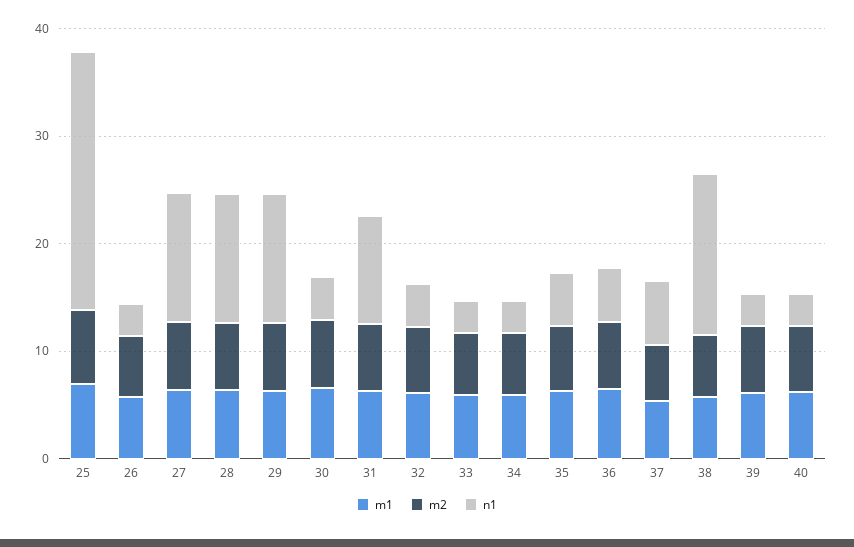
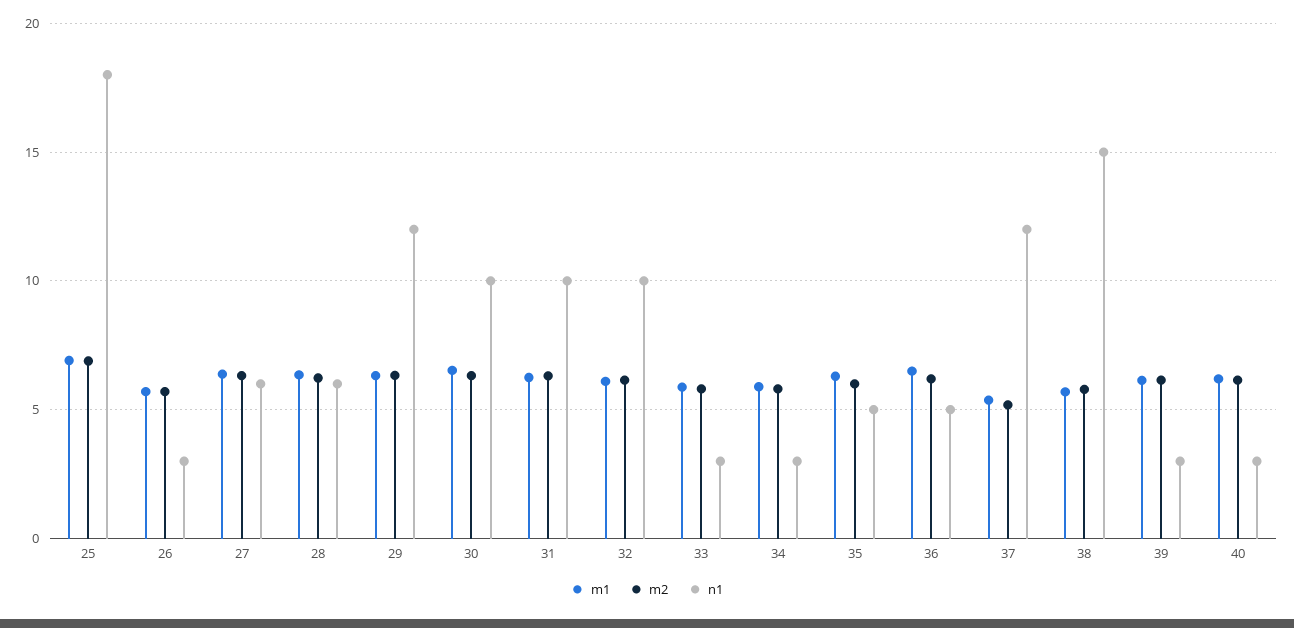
n1, 25: 24 -> 18
n1, 27: 12 -> 6
n1, 28: 12 -> 6
n1, 30: 4 -> 10
n1, 32: 4 -> 10
n1, 37: 6 -> 12

